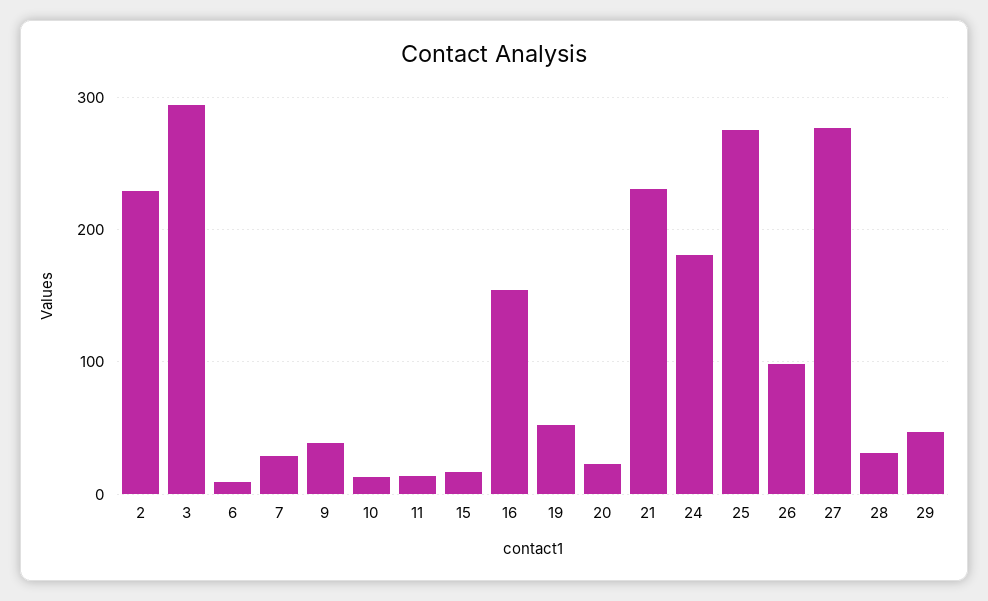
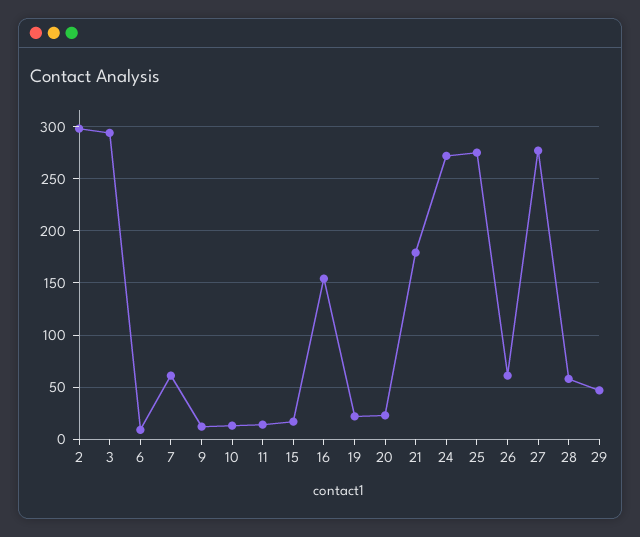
2: 230 -> 300
7: 30 -> 60
9: 40 -> 10
19: 50 -> 20
21: 230 -> 180
24: 180 -> 270
26: 100 -> 60
28: 30 -> 60

